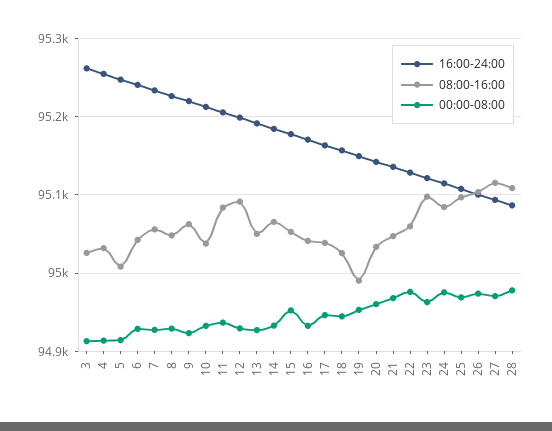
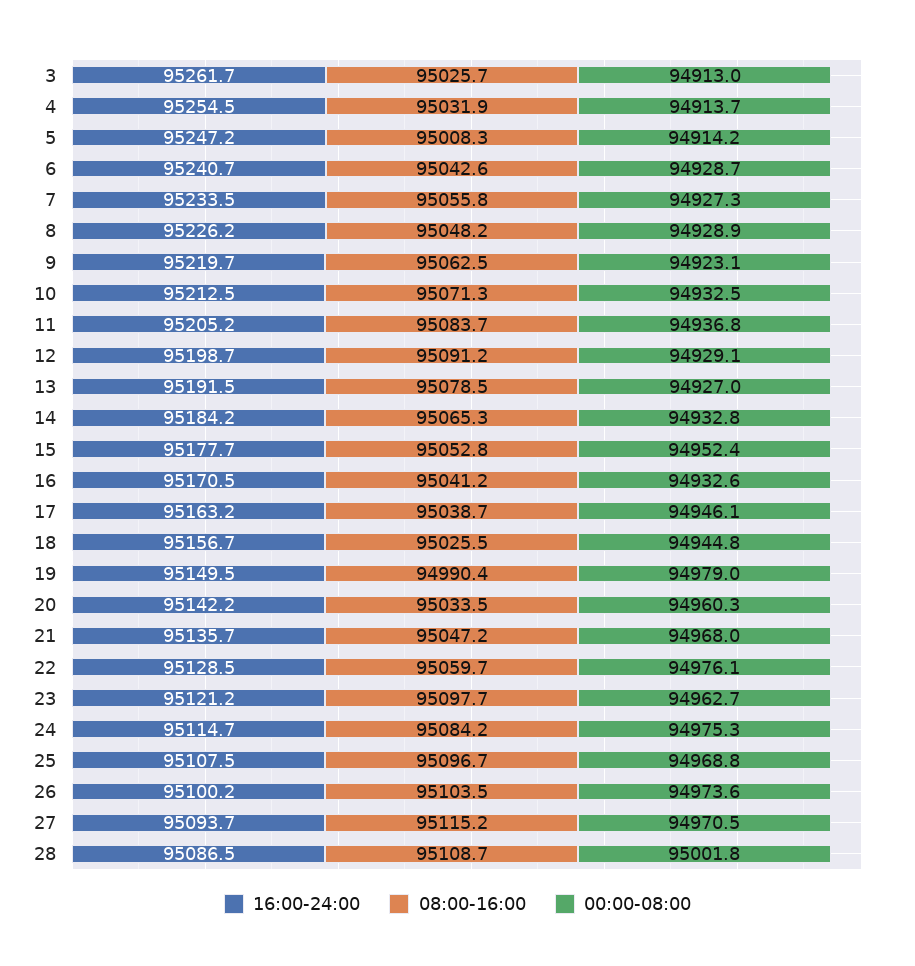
08:00-16:00, 10: 95040 -> 95071.3
08:00-16:00, 13: 95050 -> 95078.5
00:00-08:00, 19: 94950 -> 94979
00:00-08:00, 28: 94980 -> 95001.8

